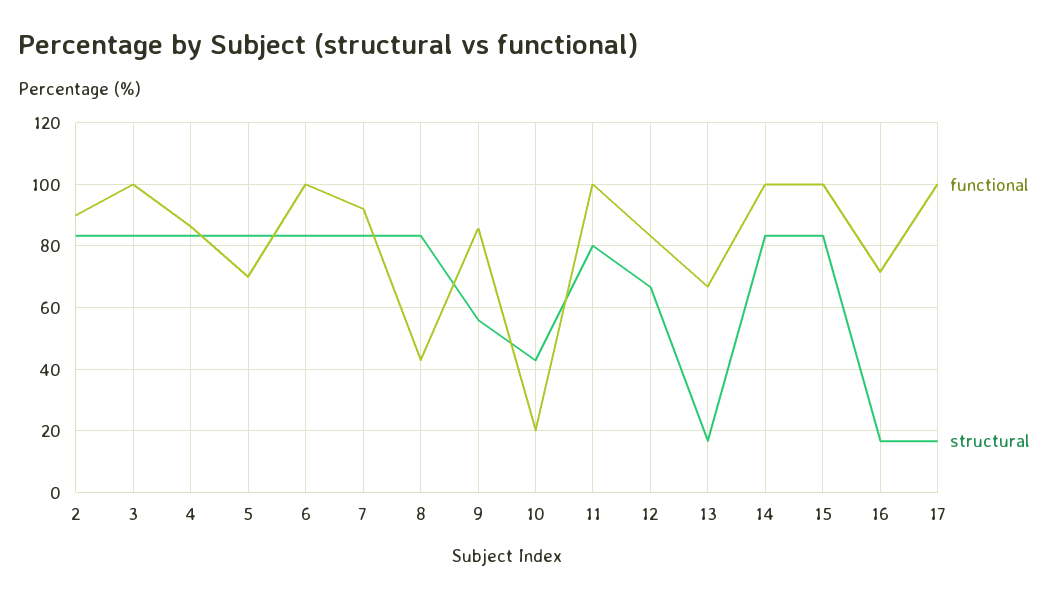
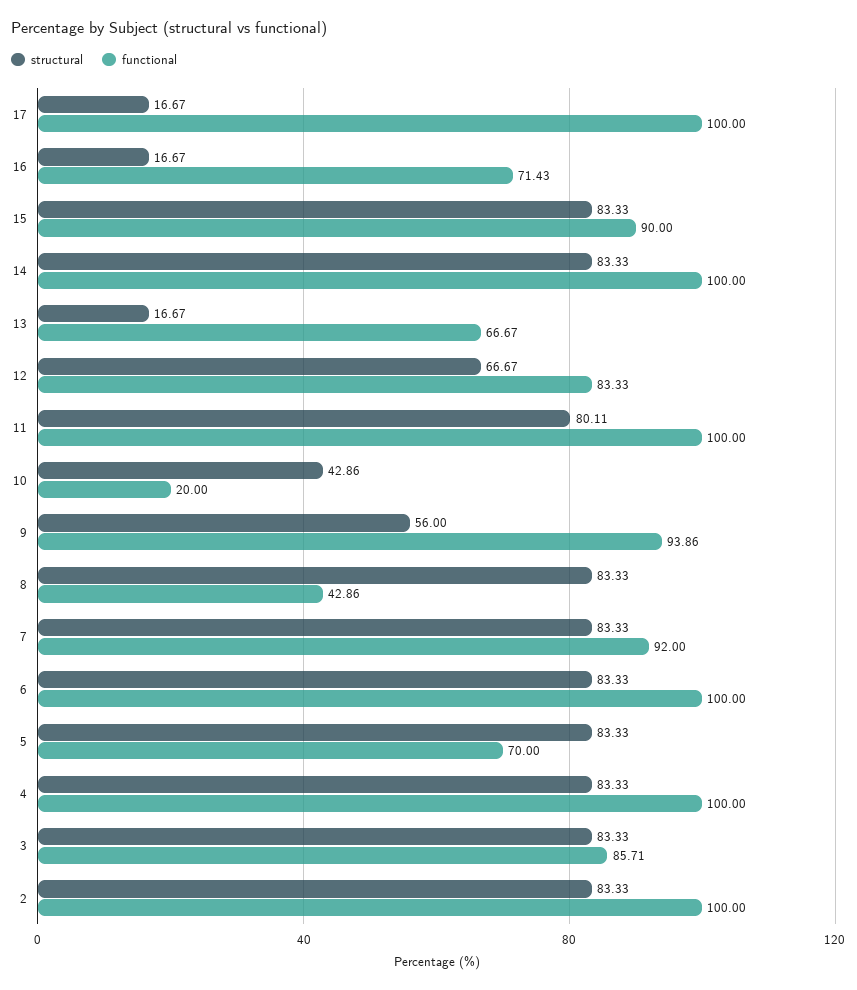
functional, 2: 90 -> 100
functional, 3: 100 -> 85.71
functional, 4: 86 -> 100
functional, 9: 86 -> 93.86
functional, 15: 100 -> 90

